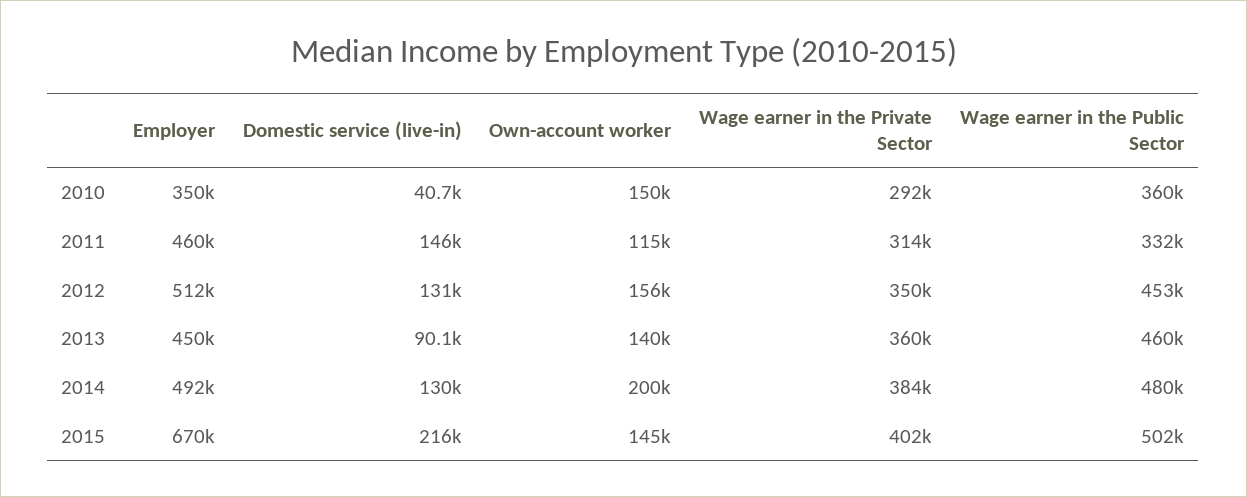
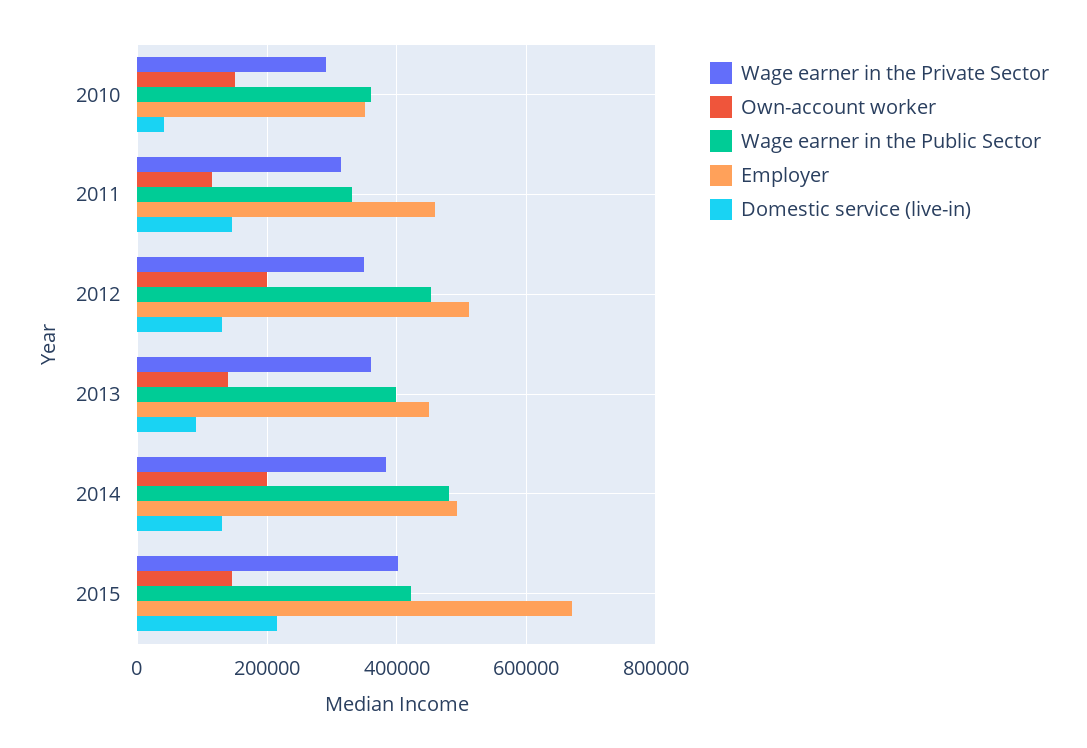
Own-account worker, 2012: 156000 -> 200000
Wage earner in the Public Sector, 2013: 460000 -> 400000
Wage earner in the Public Sector, 2015: 502000 -> 420000

